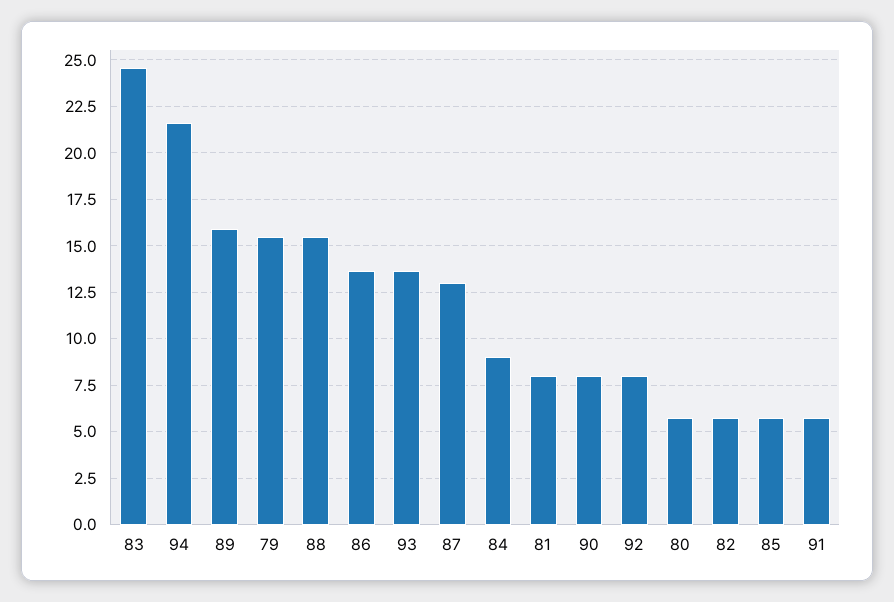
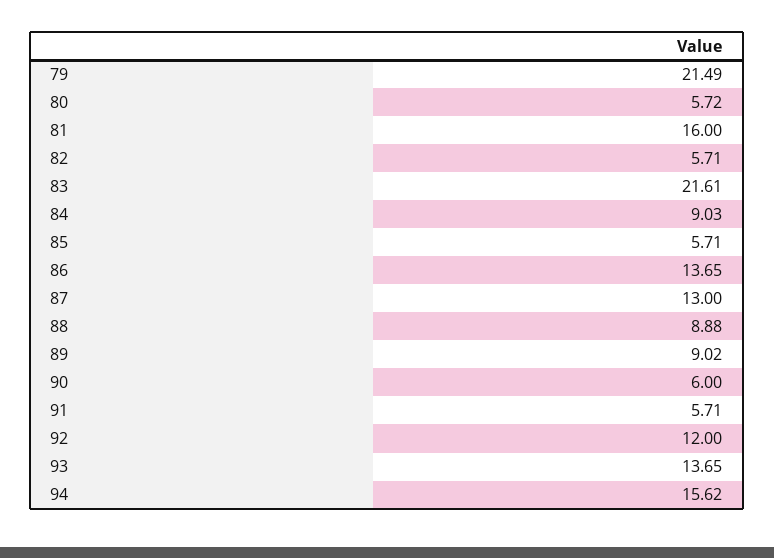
83: 24.5 -> 21.61
94: 21.5 -> 15.62
89: 16 -> 9.02
79: 15.5 -> 21.49
88: 15.5 -> 8.88
81: 8 -> 16
90: 8 -> 6
92: 8 -> 12

